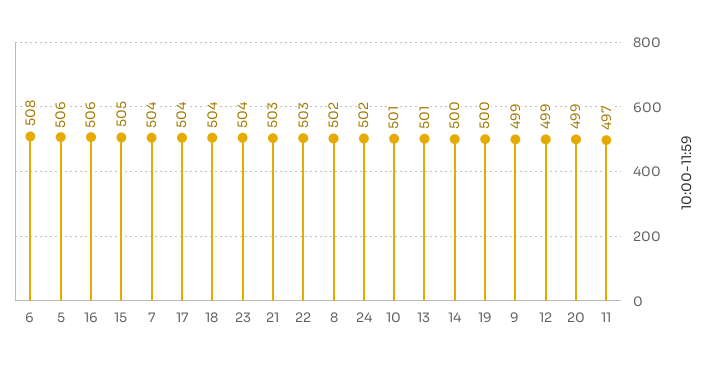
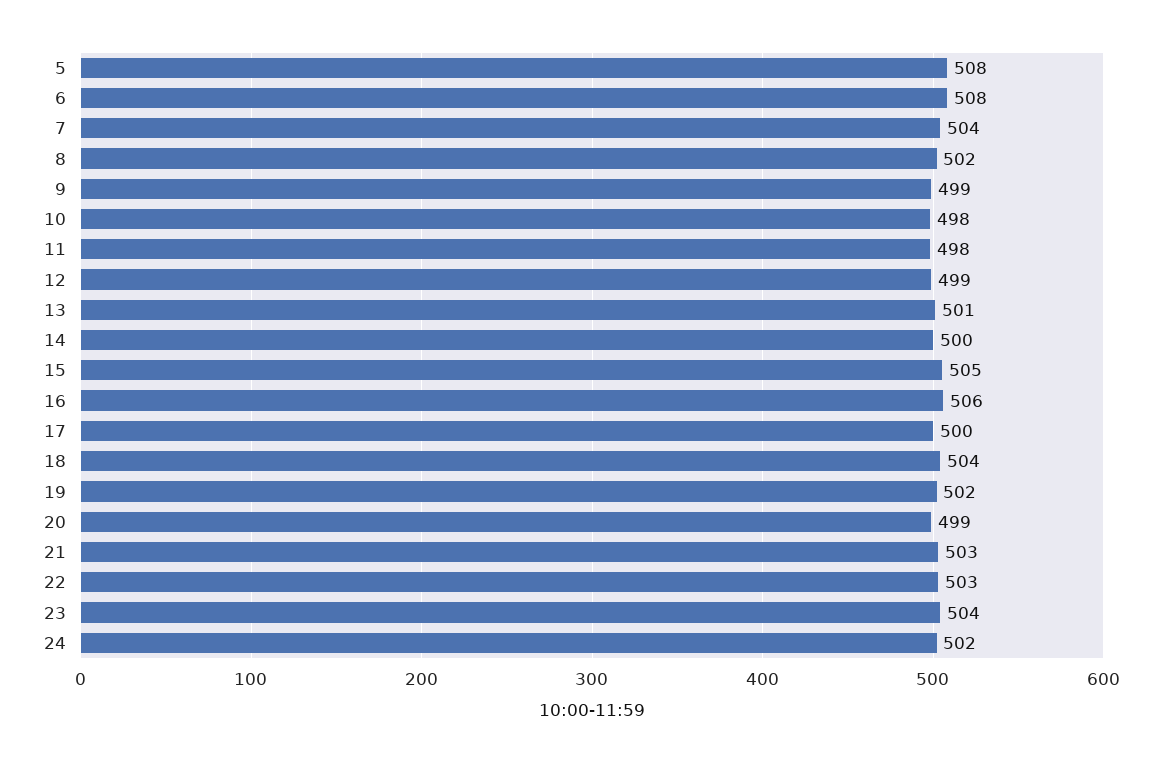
5: 506 -> 508
17: 504 -> 500
10: 501 -> 498
19: 500 -> 502
11: 497 -> 498

